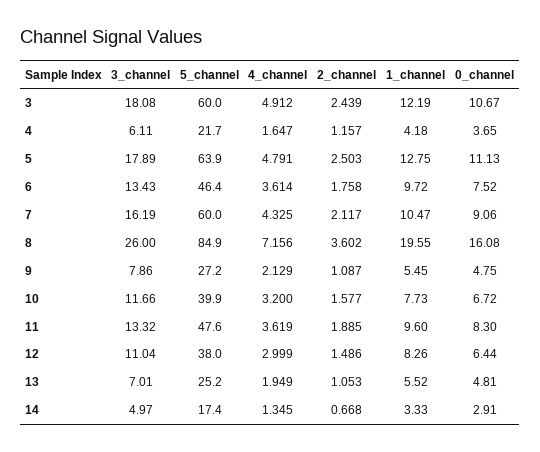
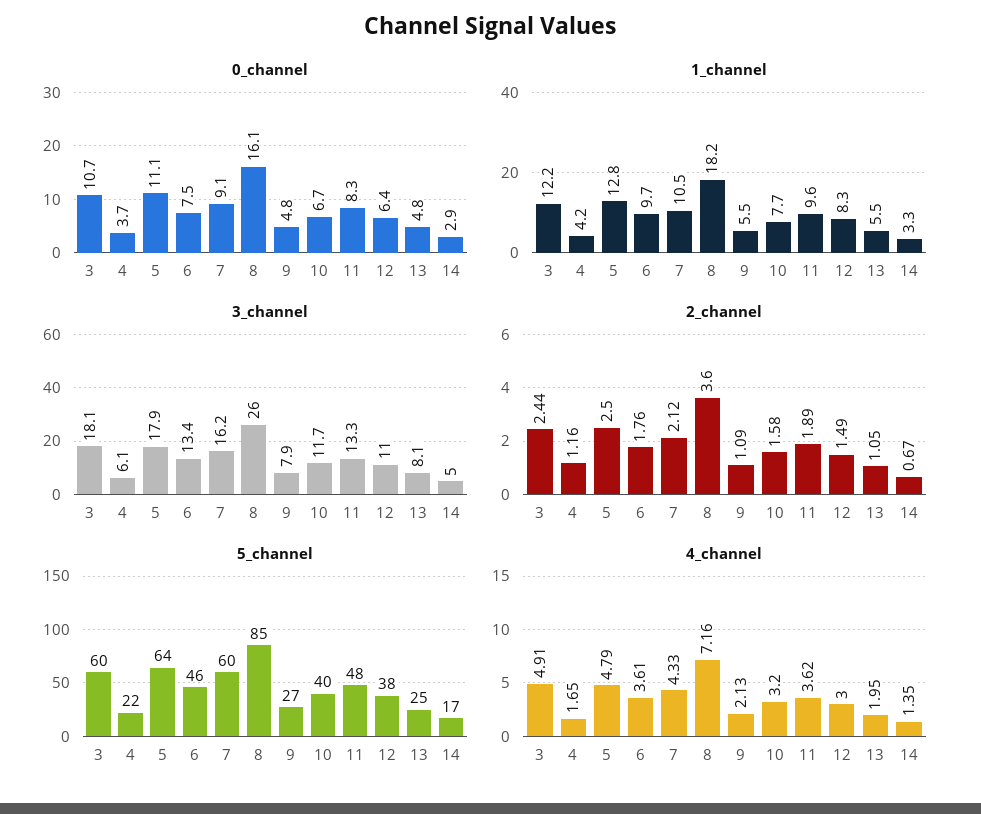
1_channel, 8: 19.55 -> 18.2
3_channel, 13: 7.01 -> 8.1

